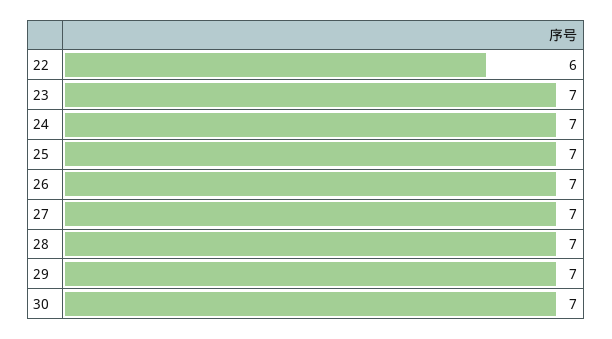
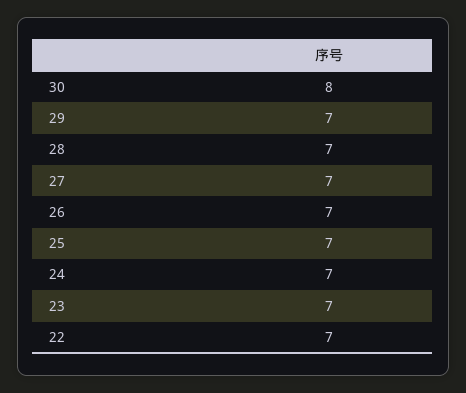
22: 6 -> 7
30: 7 -> 8

